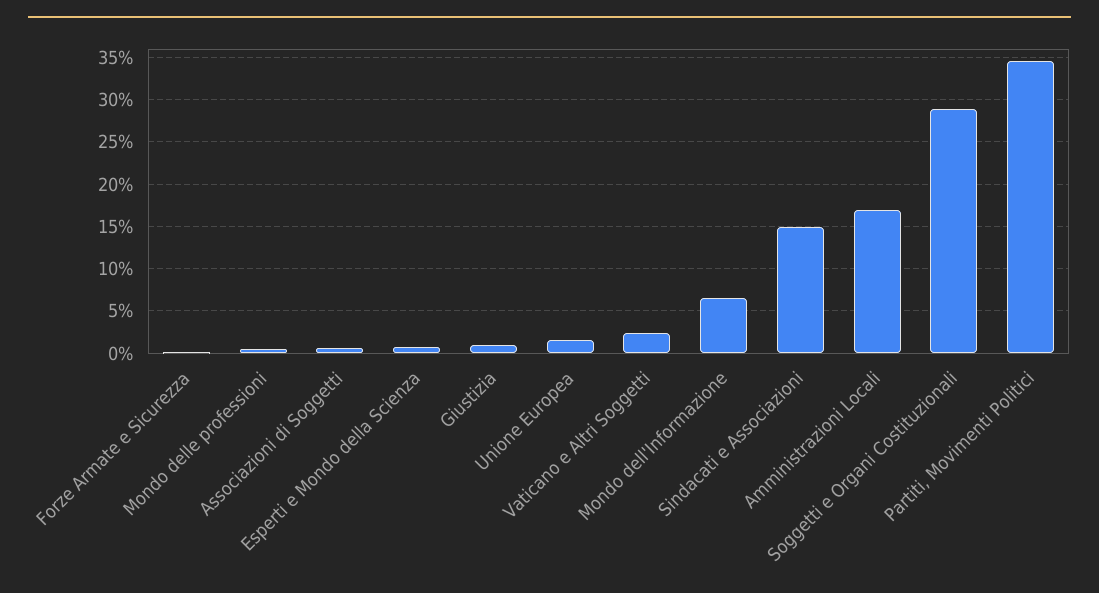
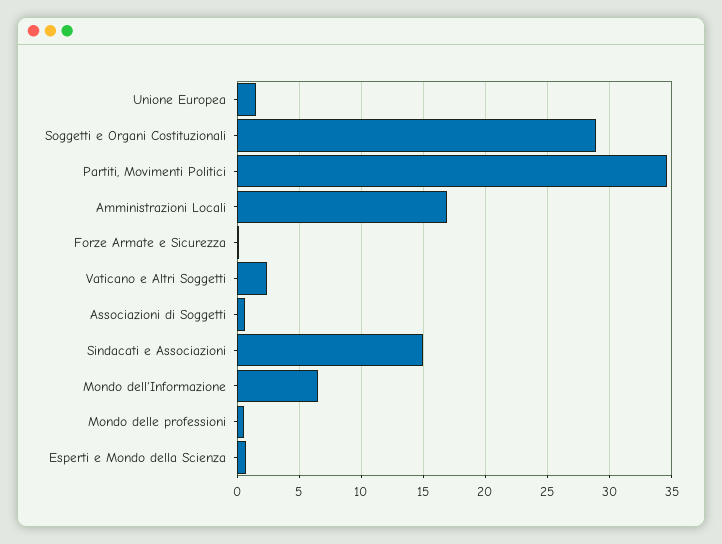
Giustizia: 1 -> none

